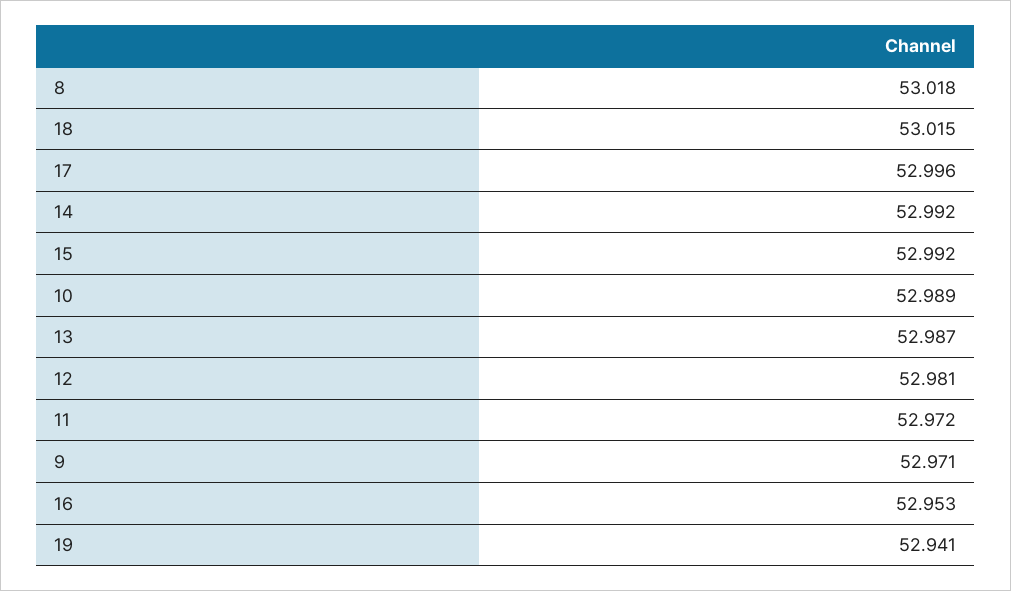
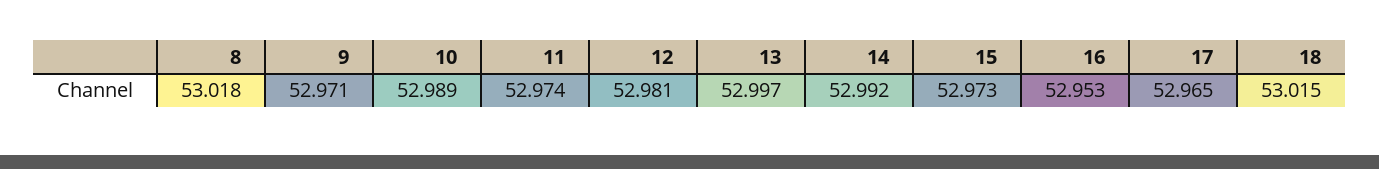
17: 52.996 -> 52.965
15: 52.992 -> 52.973
13: 52.987 -> 52.997
11: 52.972 -> 52.974
19: 52.941 -> none

